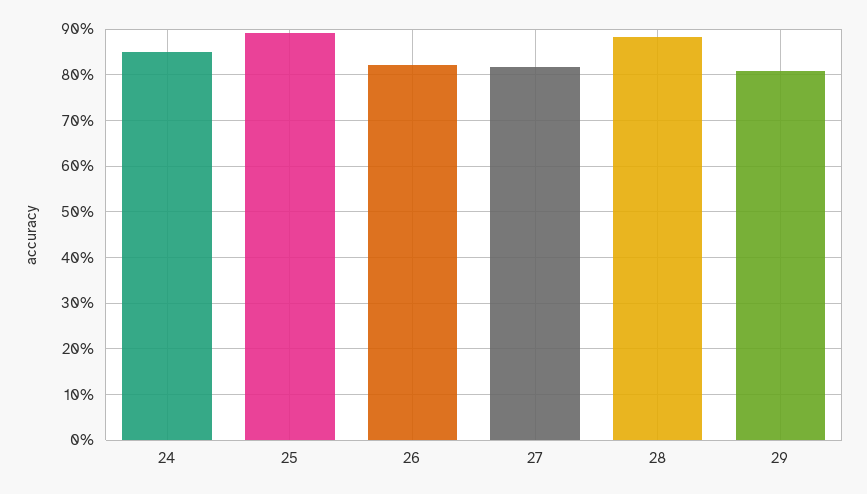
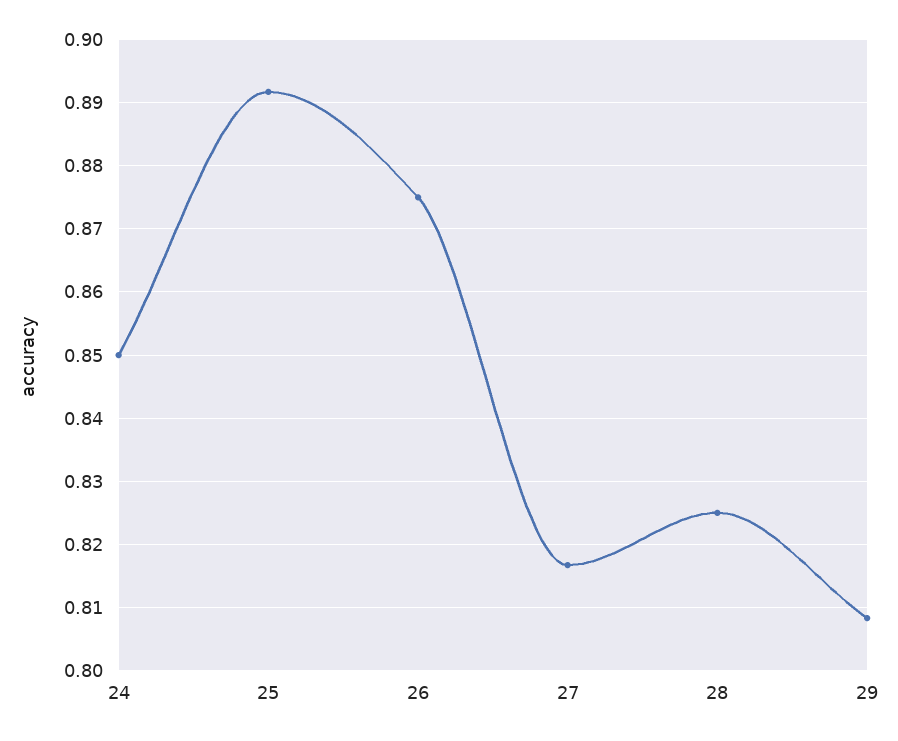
26: 0.82 -> 0.875
28: 0.88 -> 0.825

